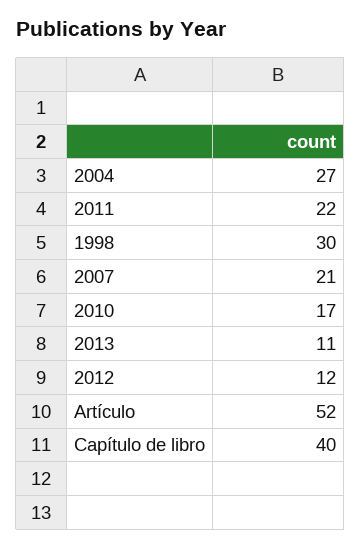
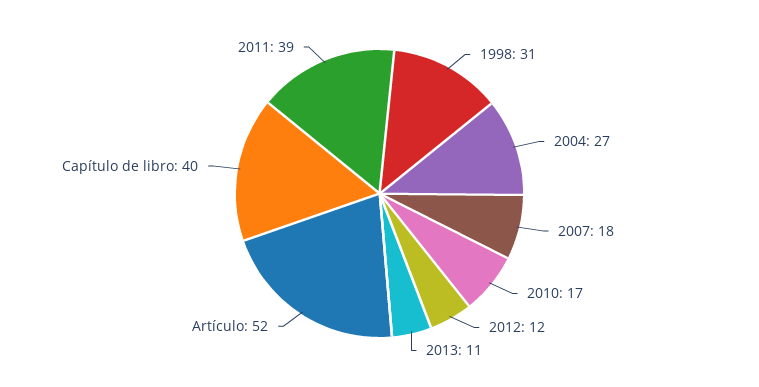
2011: 22 -> 39
1998: 30 -> 31
2007: 21 -> 18

